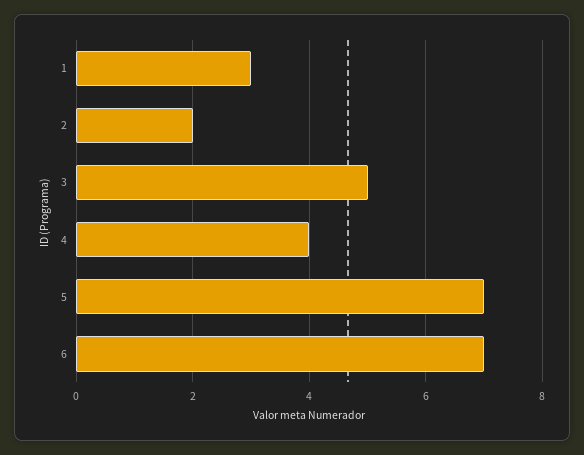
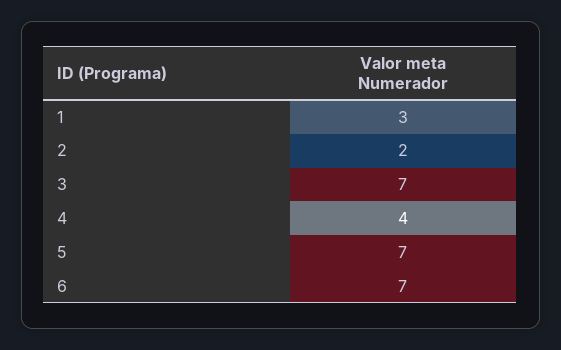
3: 5 -> 7

